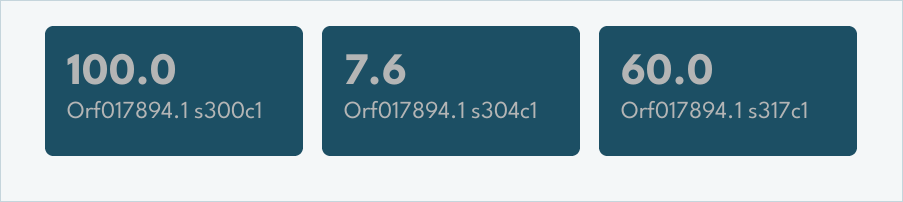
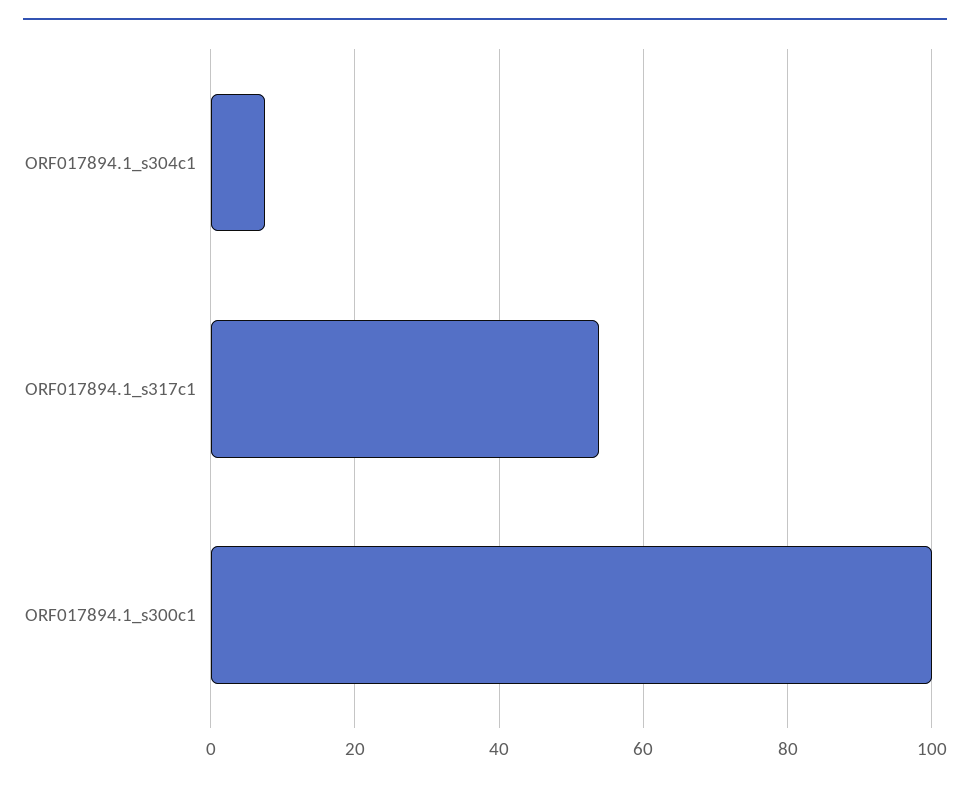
Orf017894.1 s317c1: 60 -> 54

